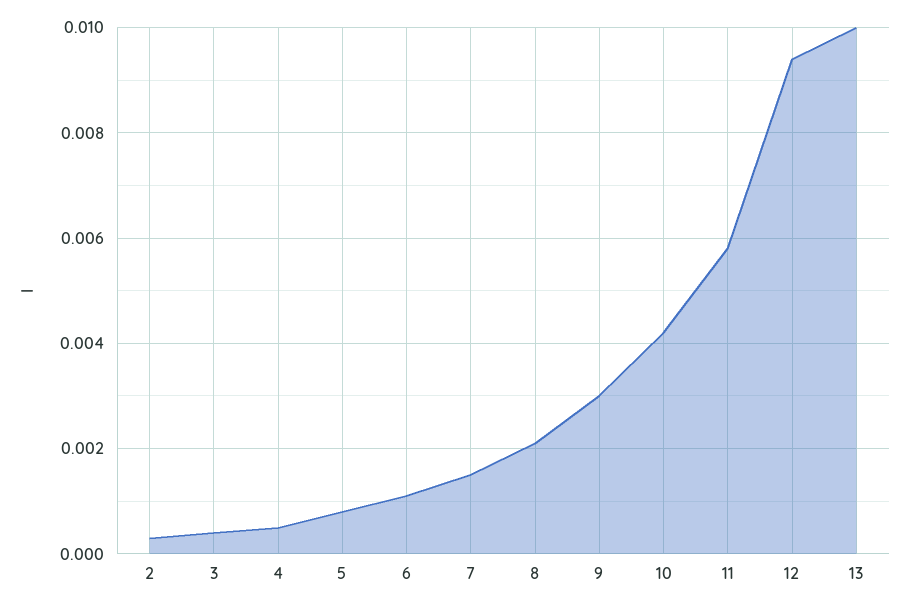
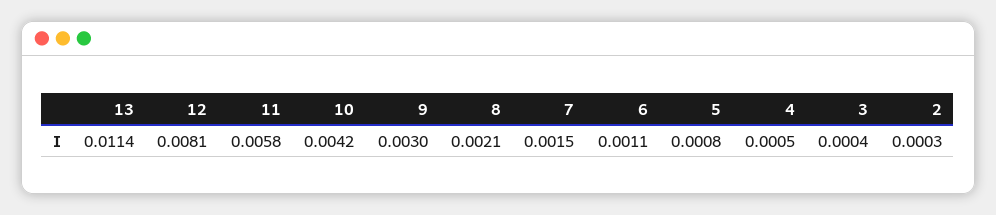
12: 0.0095 -> 0.0081
13: 0.01 -> 0.0114

